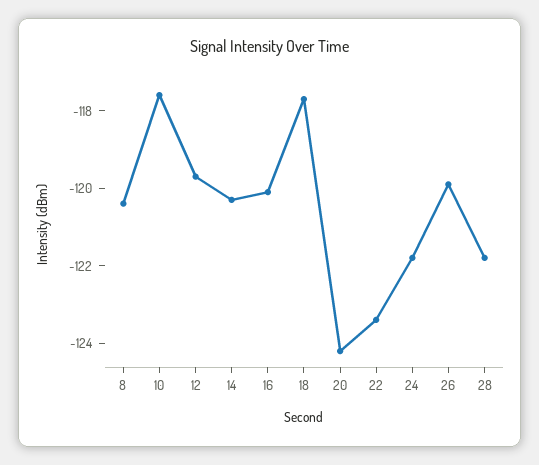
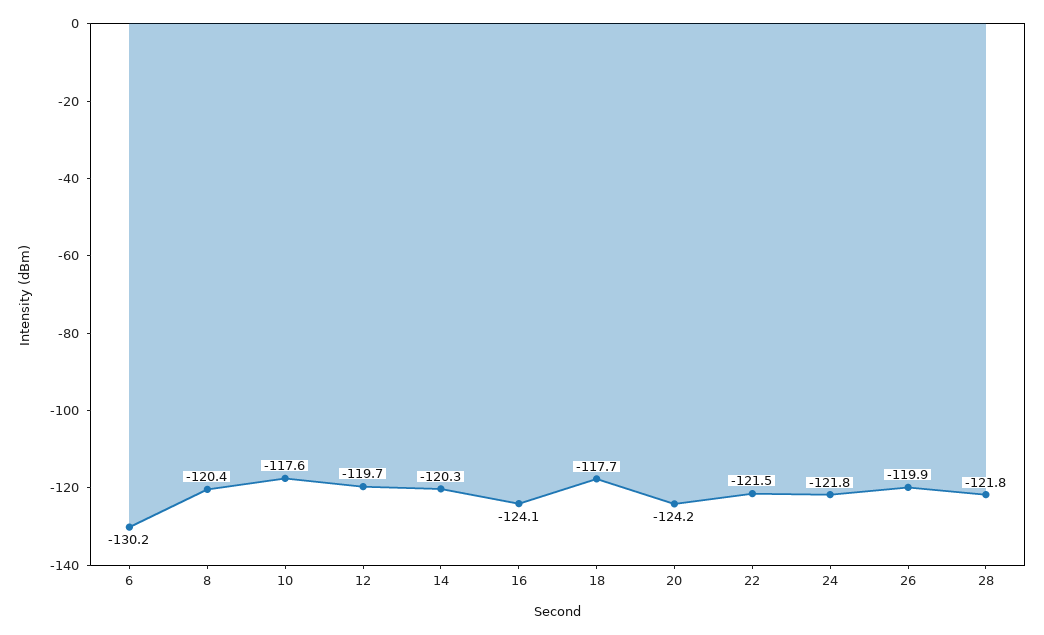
16: -120 -> -124.1
22: -123.5 -> -121.5
6: none -> -130.2

